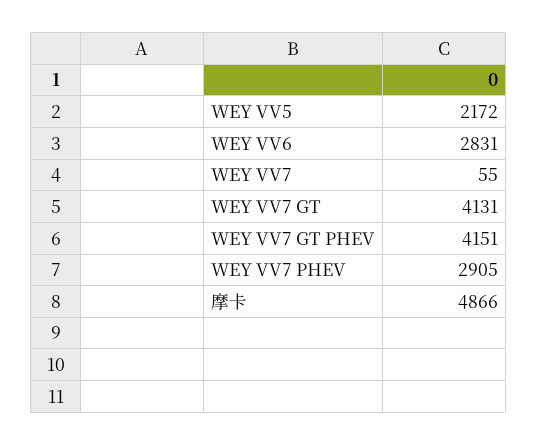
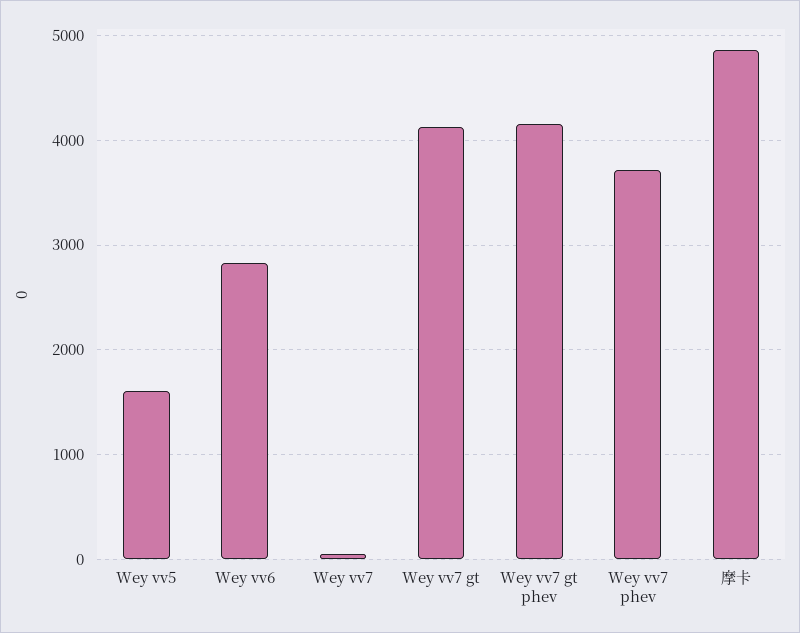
WEY VV5: 2172 -> 1600
WEY VV7 PHEV: 2905 -> 3700

